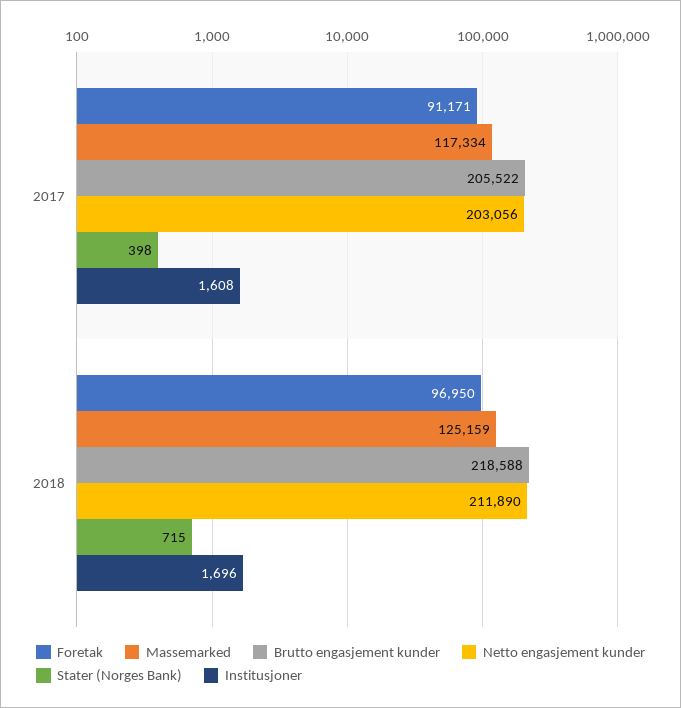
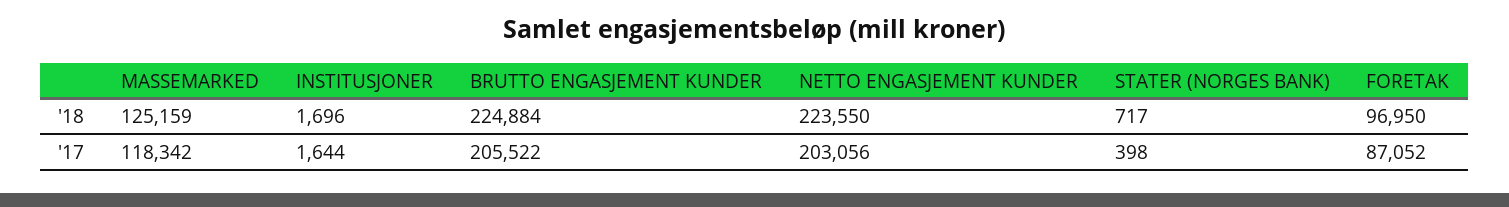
Foretak, 2017: 91171 -> 87052
Massemarked, 2017: 117334 -> 118342
Institusjoner, 2017: 1608 -> 1644
Brutto engasjement kunder, 2018: 218588 -> 224884
Netto engasjement kunder, 2018: 211890 -> 223550
Stater (Norges Bank), 2018: 715 -> 717

